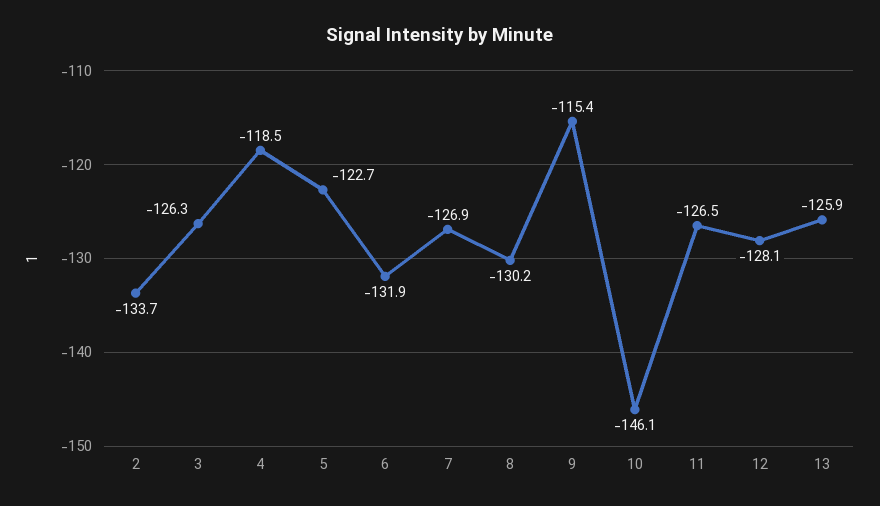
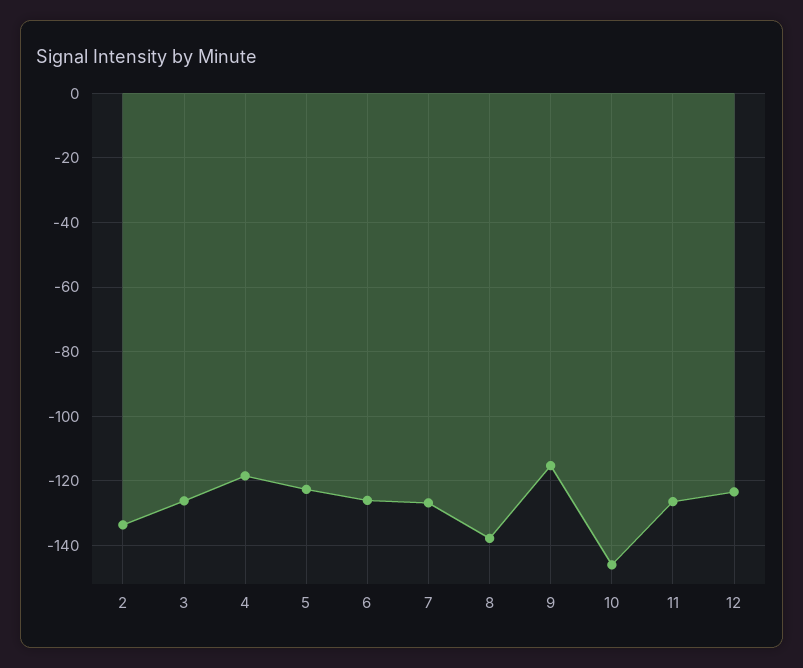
6: -131.9 -> -126
8: -130.2 -> -138
12: -128.1 -> -124
13: -125.9 -> none

